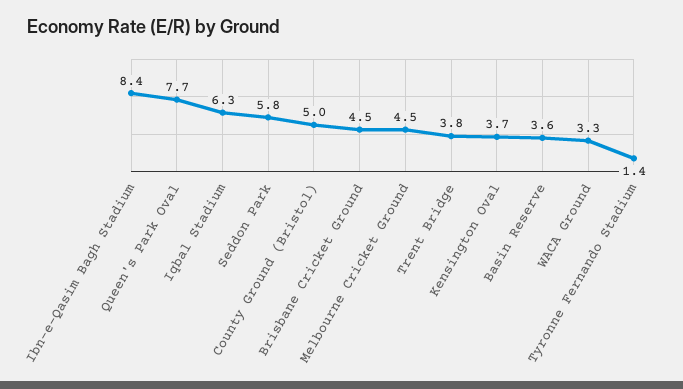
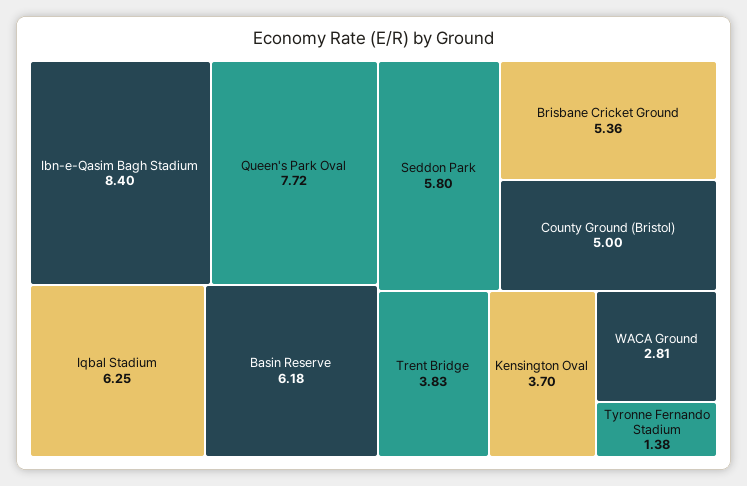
Brisbane Cricket Ground: 4.5 -> 5.36
Melbourne Cricket Ground: 4.5 -> none
Basin Reserve: 3.6 -> 6.18
WACA Ground: 3.3 -> 2.81

